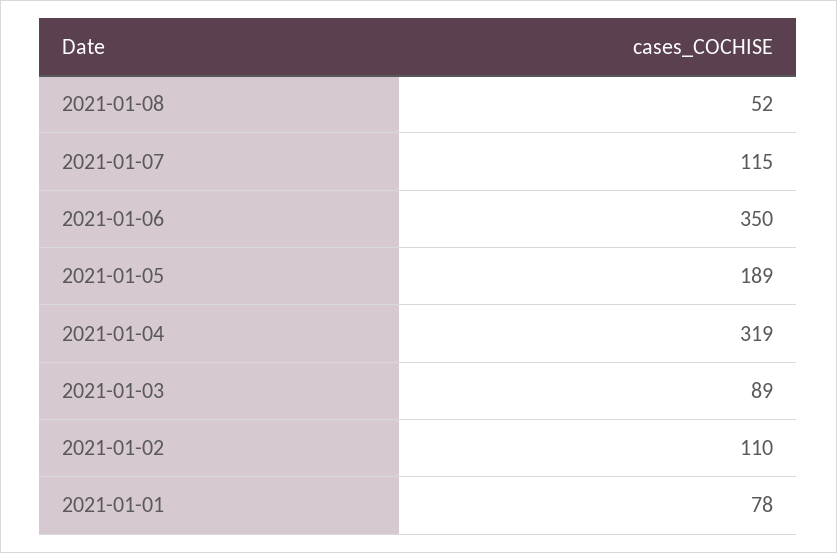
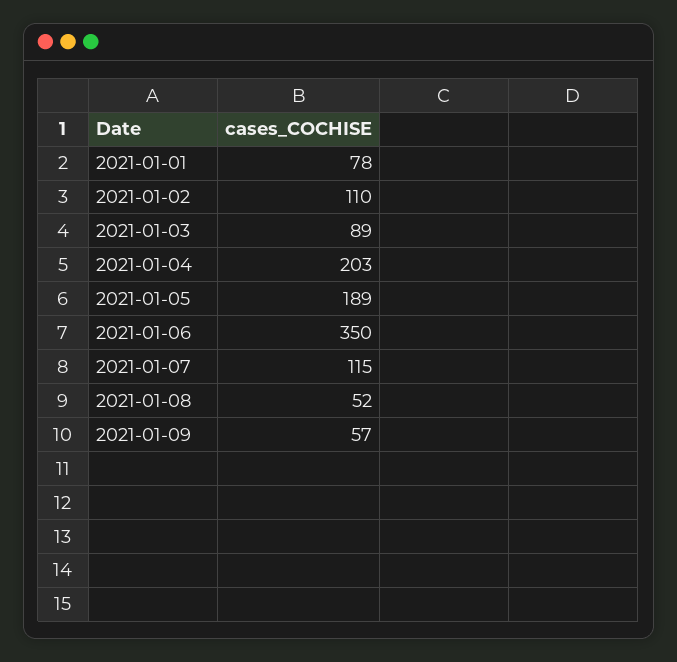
2021-01-04: 319 -> 203
2021-01-09: none -> 57

